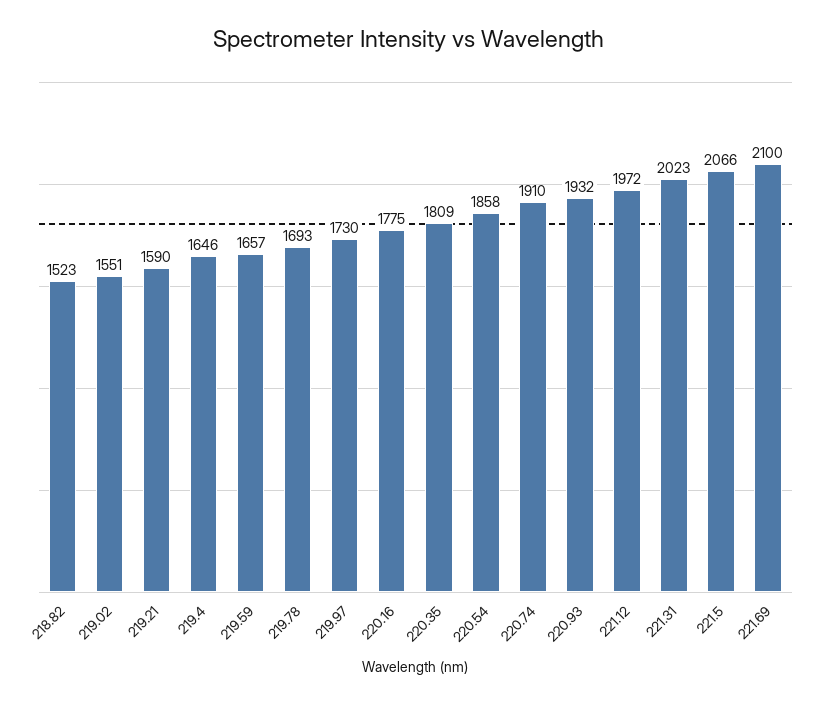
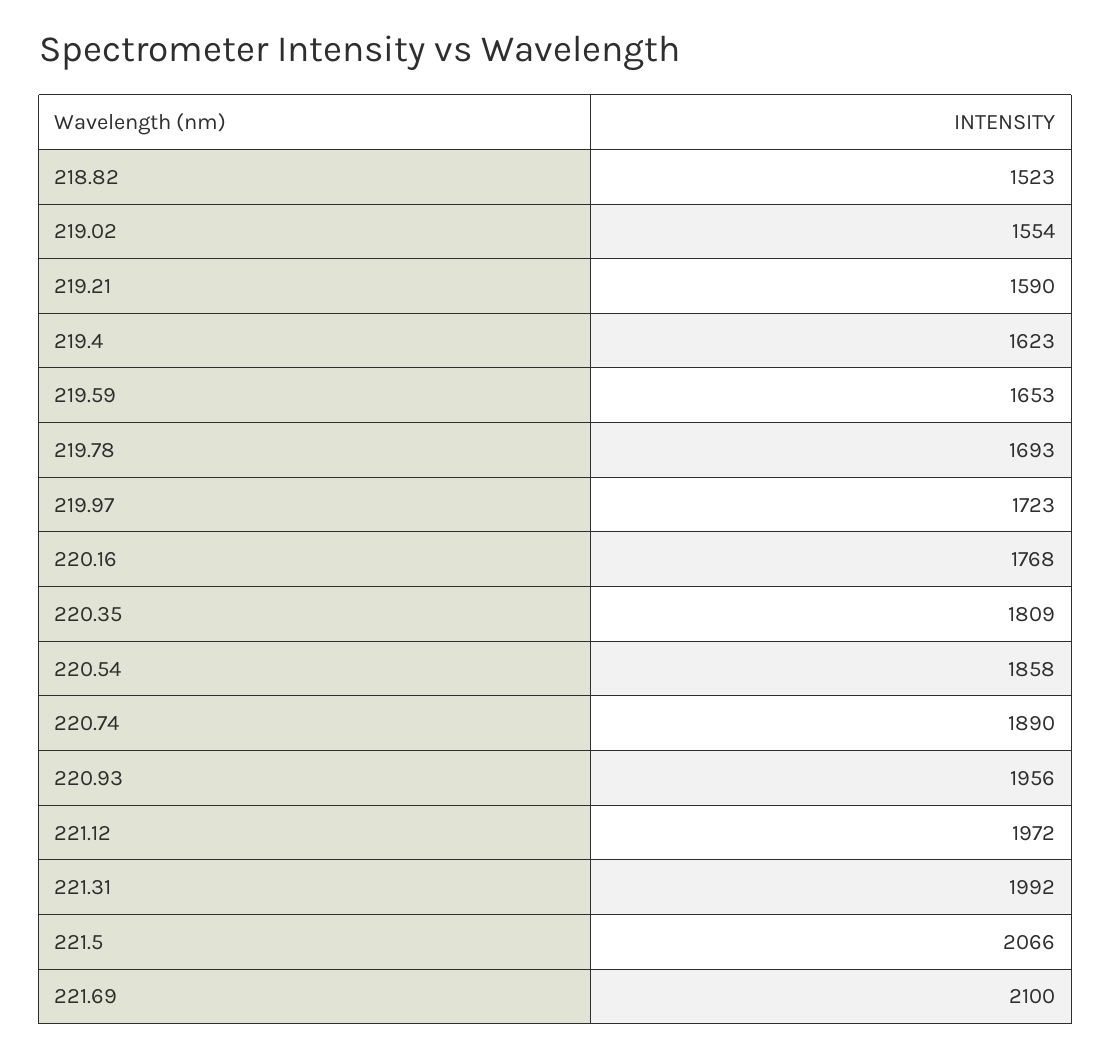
219.02: 1551 -> 1554
219.4: 1646 -> 1623
219.59: 1657 -> 1653
219.97: 1730 -> 1723
220.16: 1775 -> 1768
220.74: 1910 -> 1890
220.93: 1932 -> 1956
221.31: 2023 -> 1992

